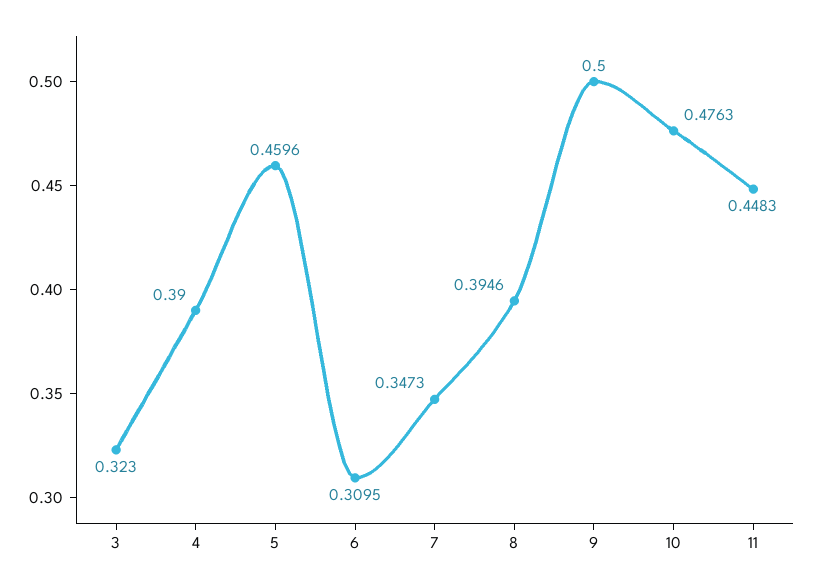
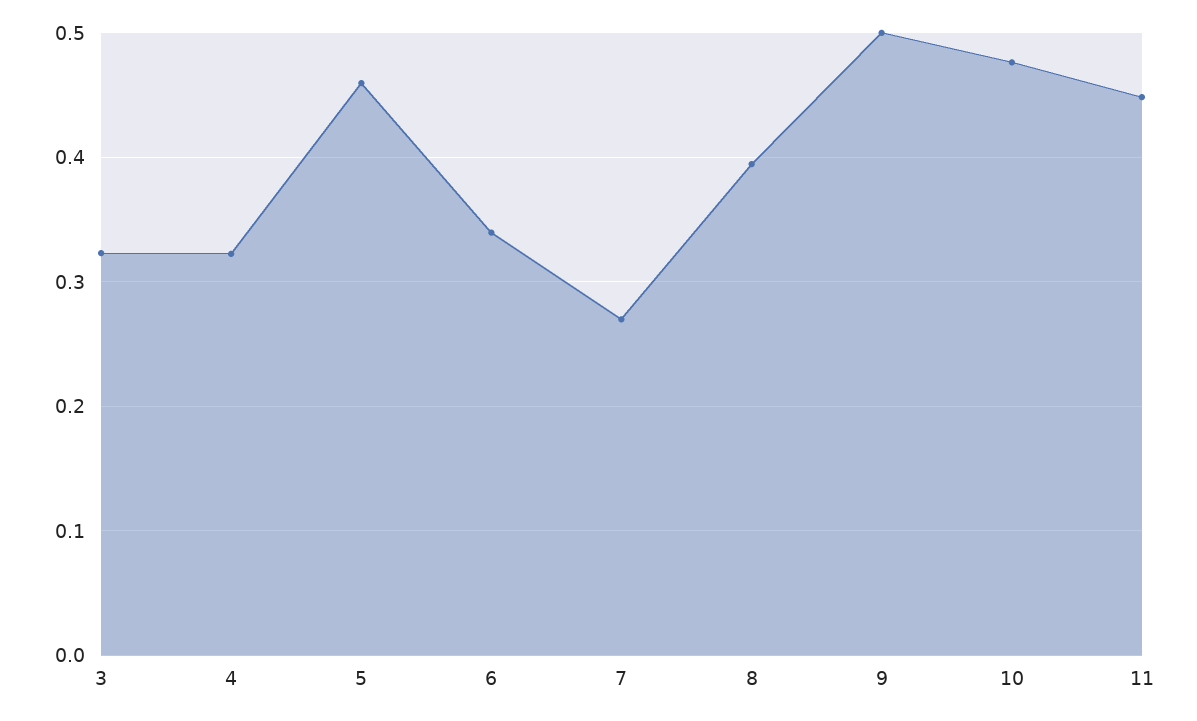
4: 0.39 -> 0.32
6: 0.3095 -> 0.34
7: 0.3473 -> 0.27

